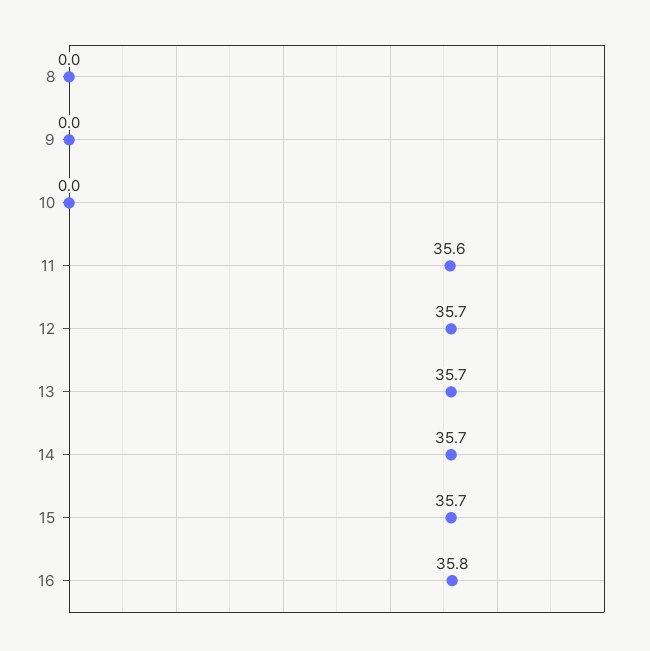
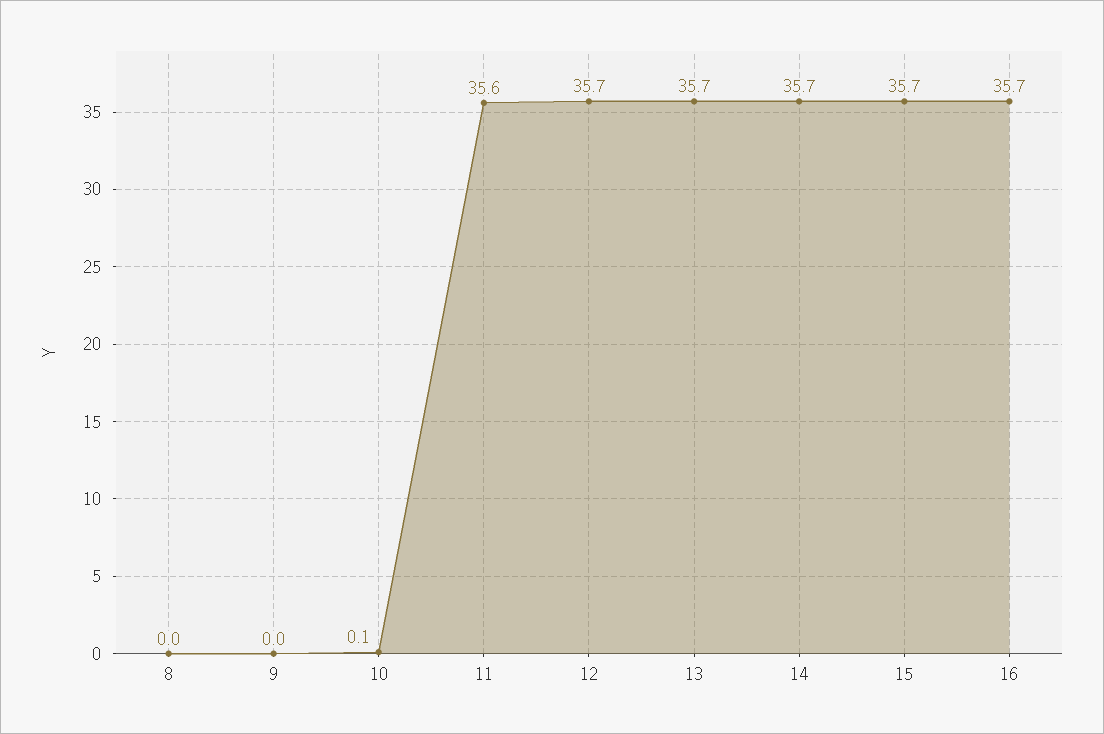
10: 0 -> 0.1
16: 35.8 -> 35.7

